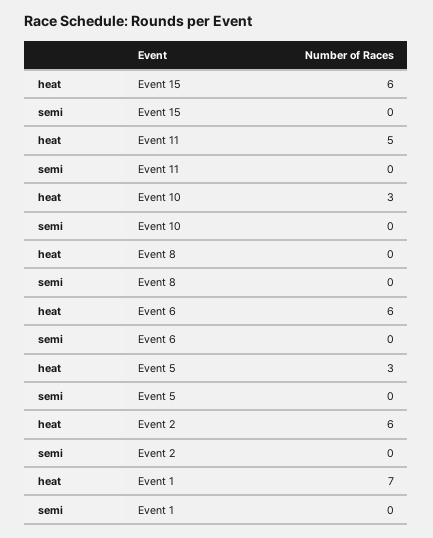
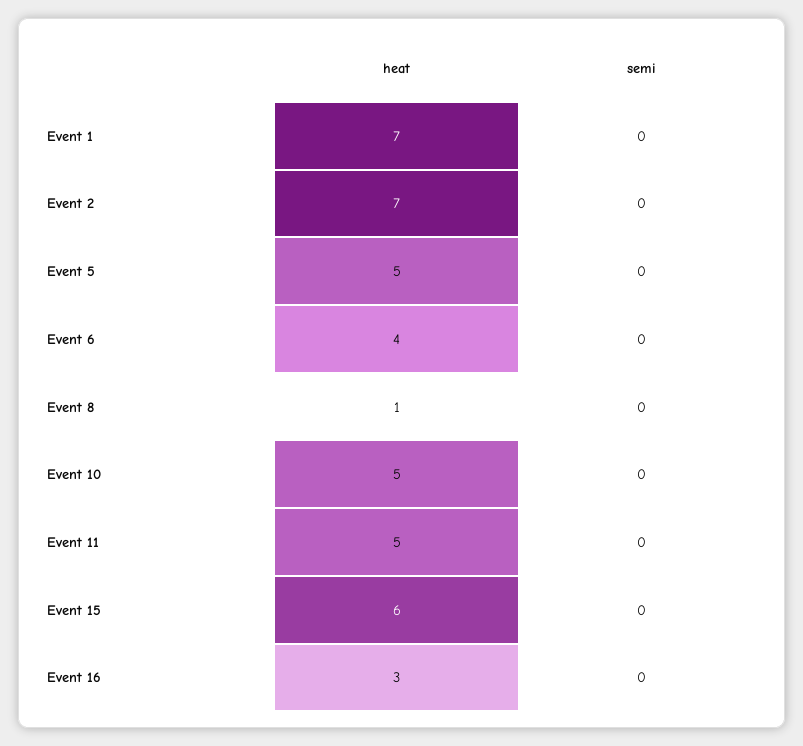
heat, Event 10: 3 -> 5
heat, Event 8: 0 -> 1
heat, Event 6: 6 -> 4
heat, Event 5: 3 -> 5
heat, Event 2: 6 -> 7
heat, Event 16: none -> 3
semi, Event 16: none -> 0

